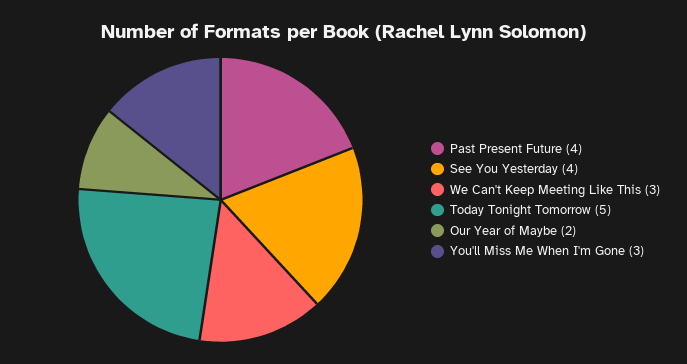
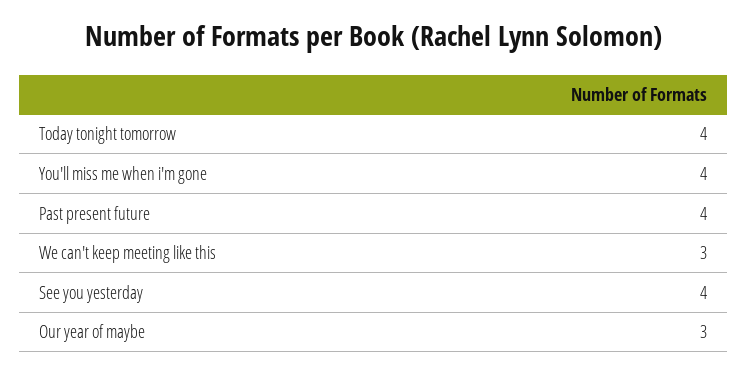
Today Tonight Tomorrow: 5 -> 4
Our Year of Maybe: 2 -> 3
You'll Miss Me When I'm Gone: 3 -> 4

